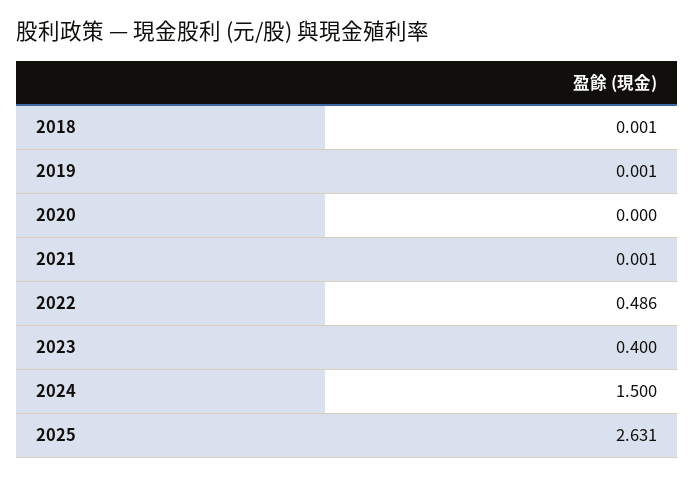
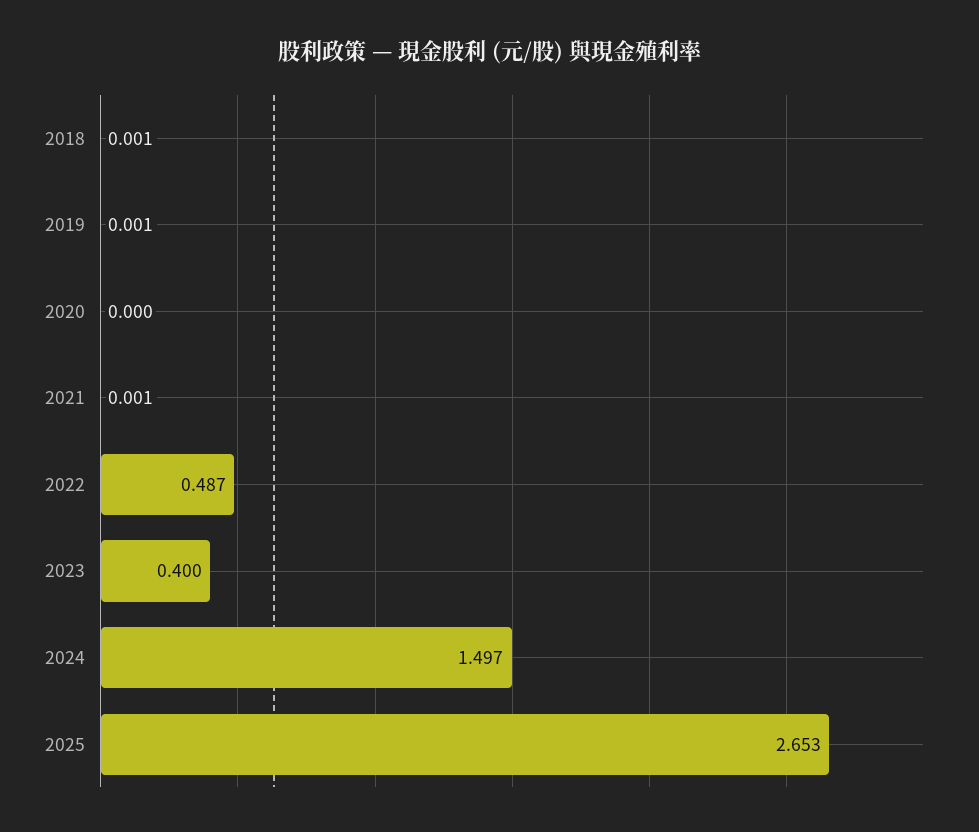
2022: 0.486 -> 0.487
2024: 1.5 -> 1.497
2025: 2.631 -> 2.653

